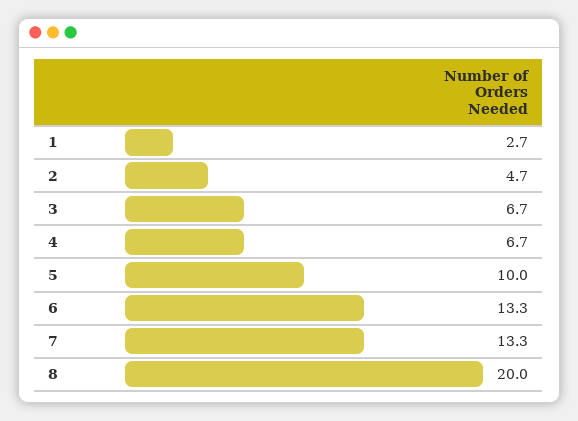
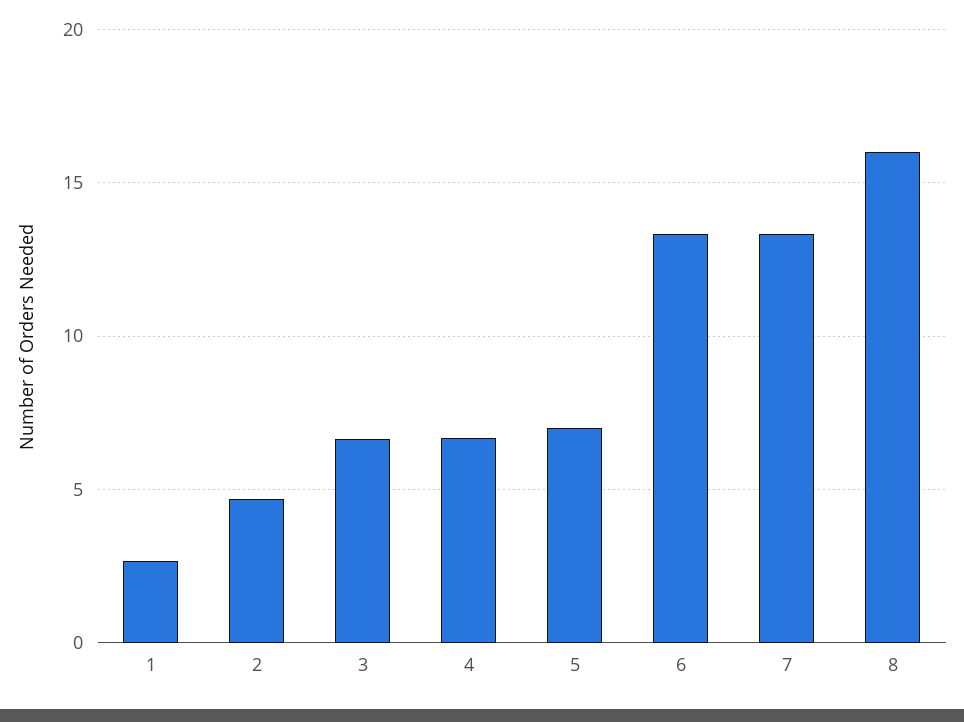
5: 10 -> 7
8: 20 -> 16

